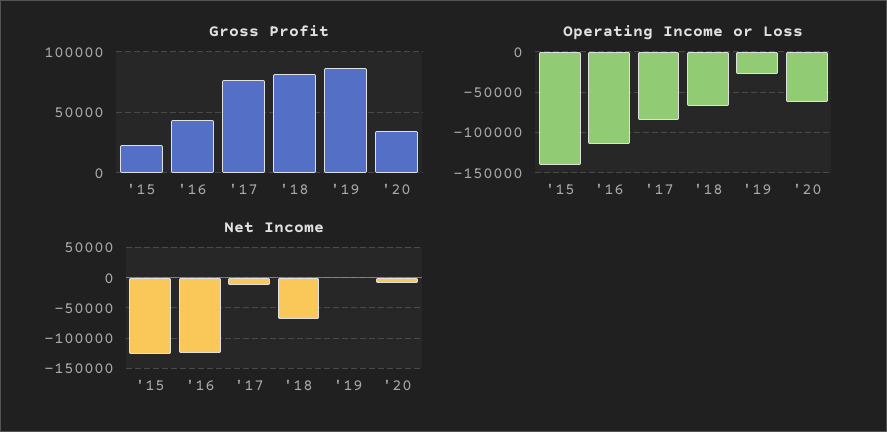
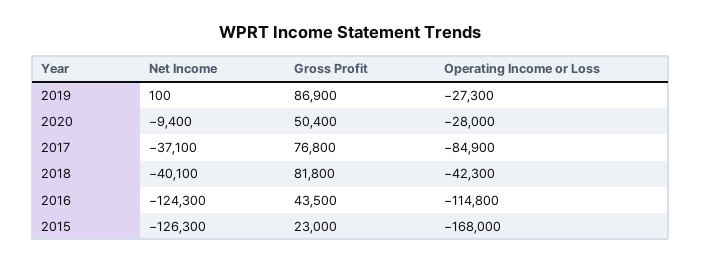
Gross Profit, '20: 35000 -> 50400
Operating Income or Loss, '15: -140000 -> -168000
Operating Income or Loss, '18: -70000 -> -42300
Operating Income or Loss, '20: -60000 -> -28000
Net Income, '17: -10000 -> -37100
Net Income, '18: -70000 -> -40100

